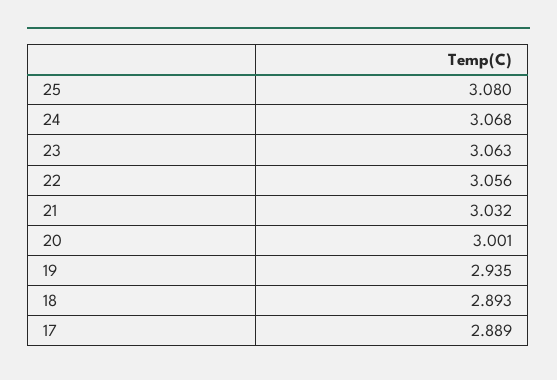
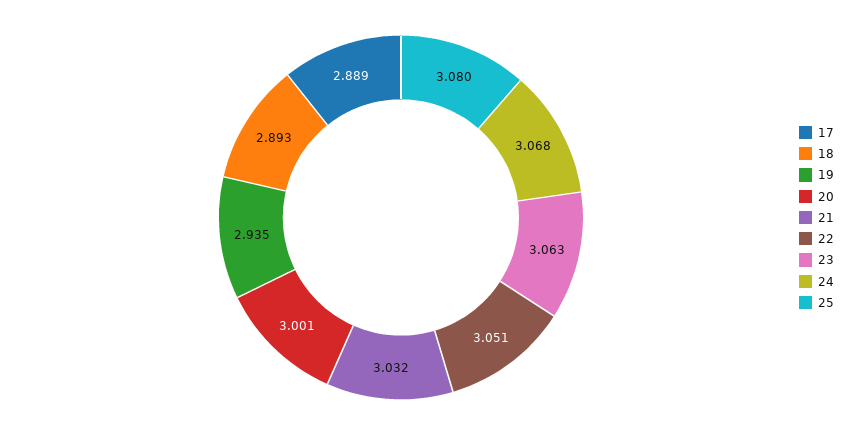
22: 3.056 -> 3.051

